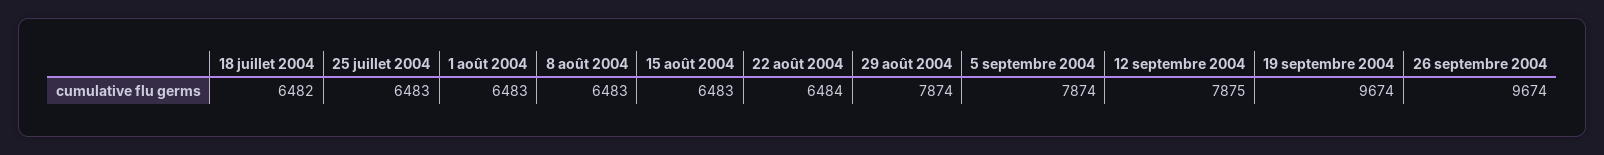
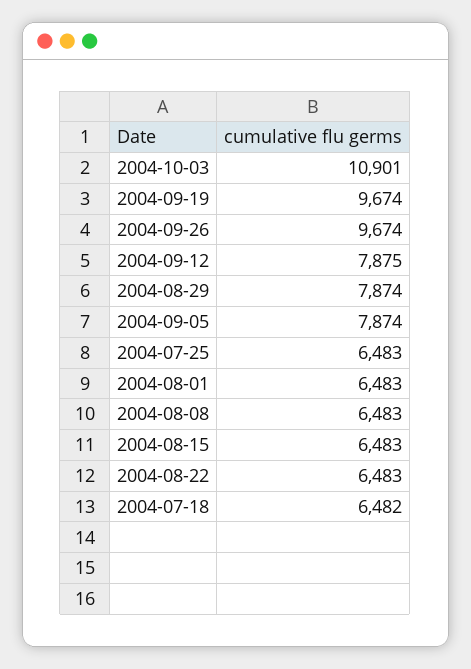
22 août 2004: 6484 -> 6483
2004-10-03: none -> 10901

